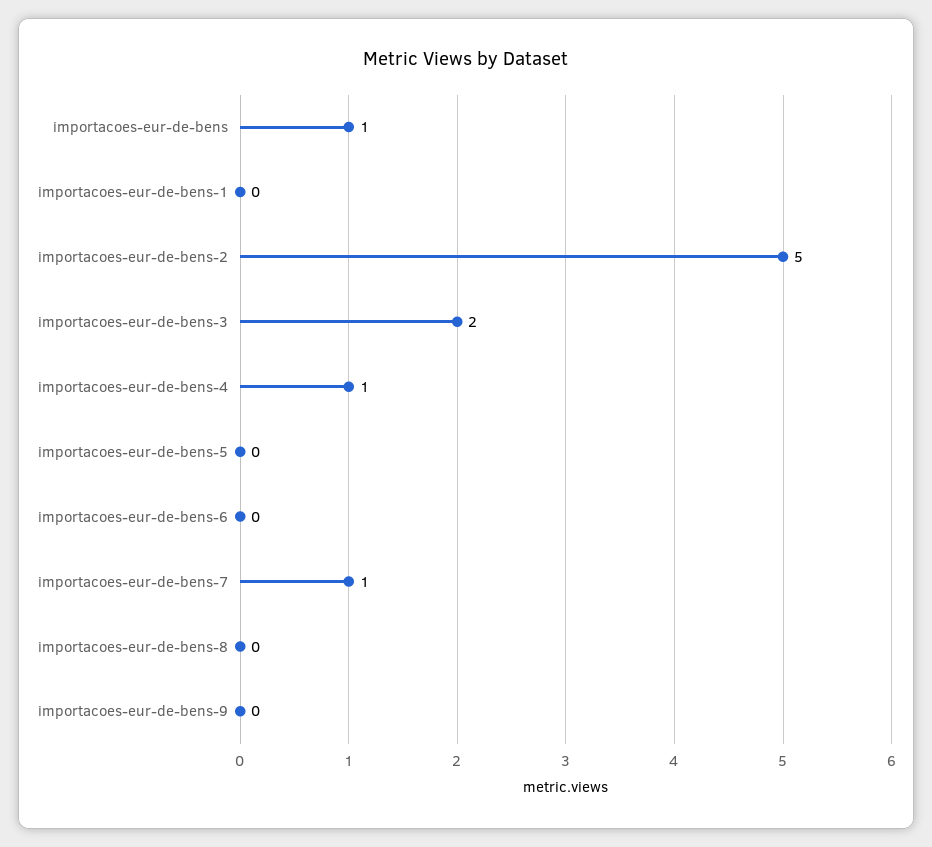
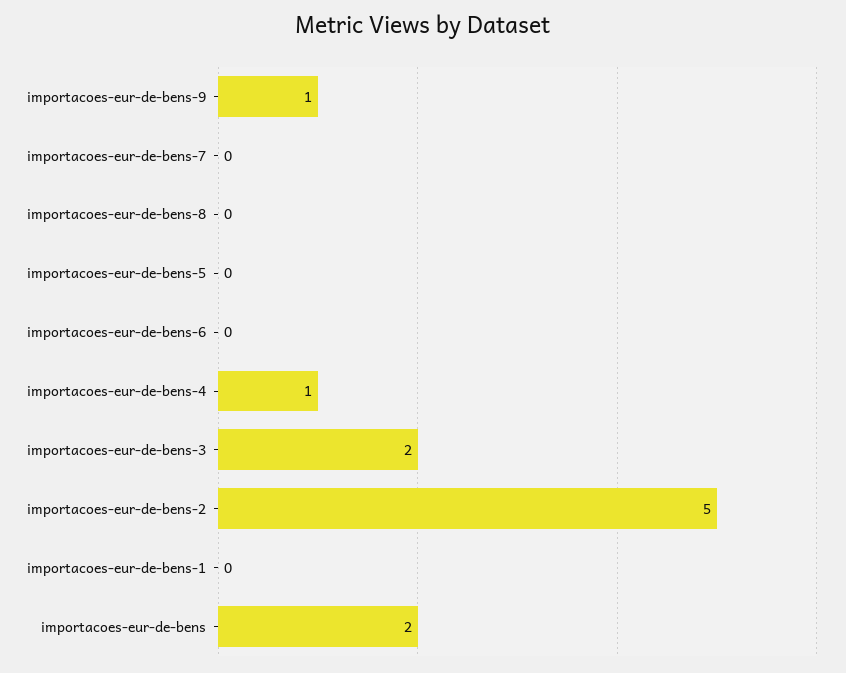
importacoes-eur-de-bens: 1 -> 2
importacoes-eur-de-bens-7: 1 -> 0
importacoes-eur-de-bens-9: 0 -> 1

